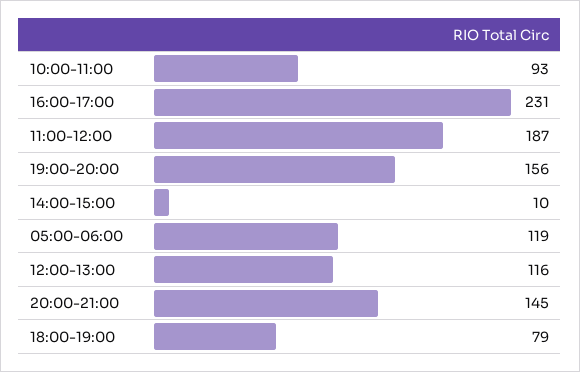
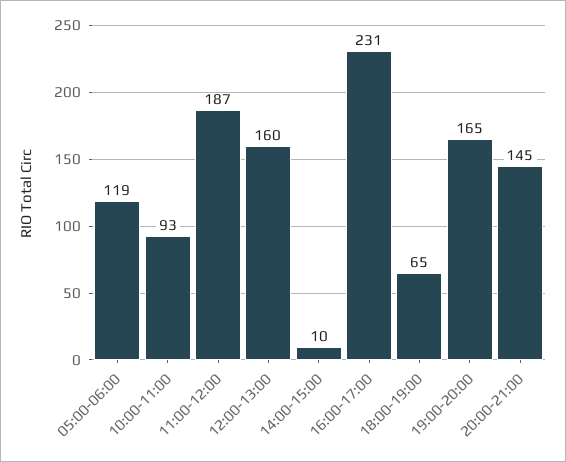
19:00-20:00: 156 -> 165
12:00-13:00: 116 -> 160
18:00-19:00: 79 -> 65

